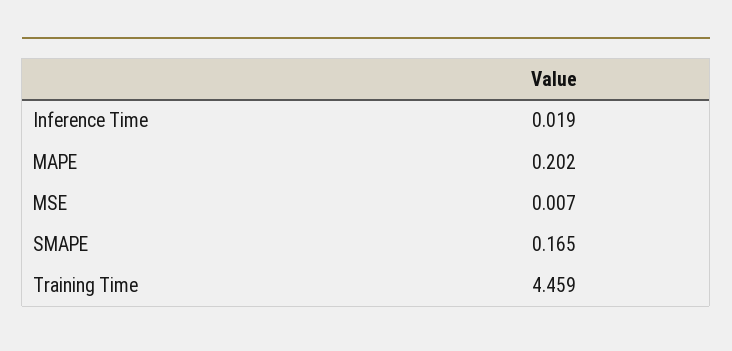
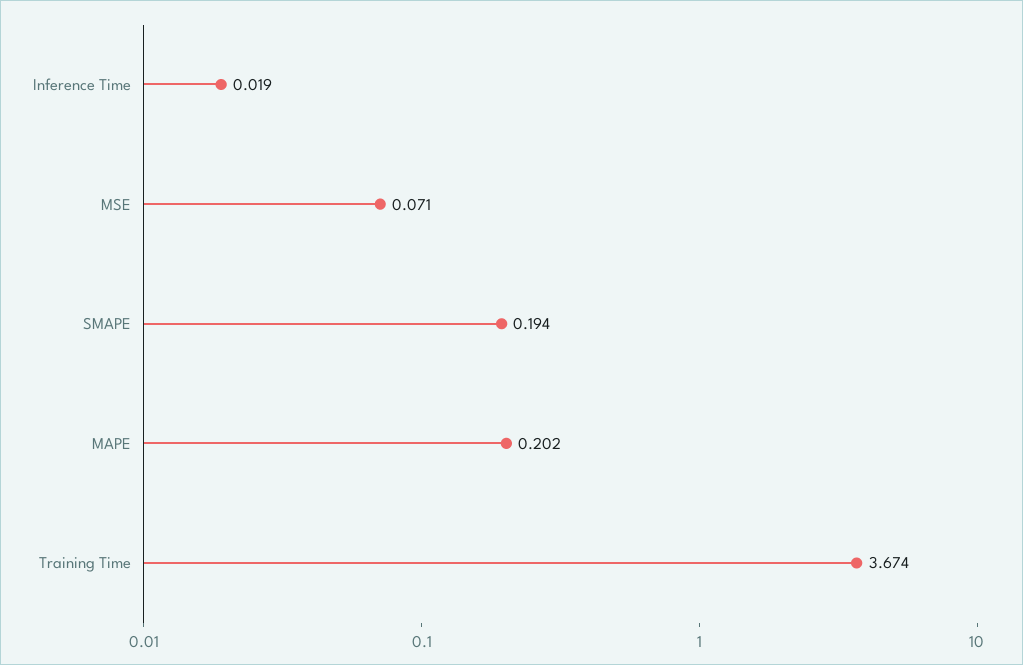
MSE: 0.007 -> 0.071
SMAPE: 0.165 -> 0.194
Training Time: 4.459 -> 3.674

